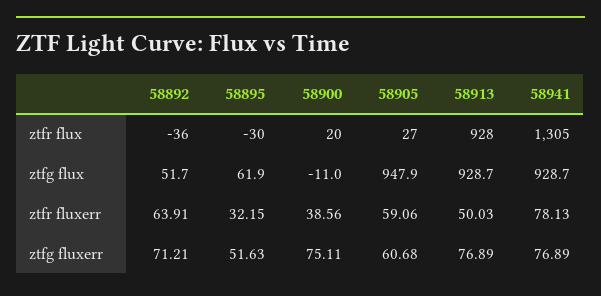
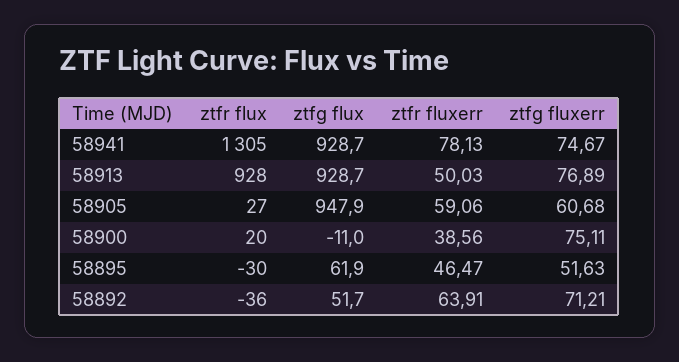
58895, ztfr fluxerr: 32.15 -> 46.47
58941, ztfg fluxerr: 76.89 -> 74.67

